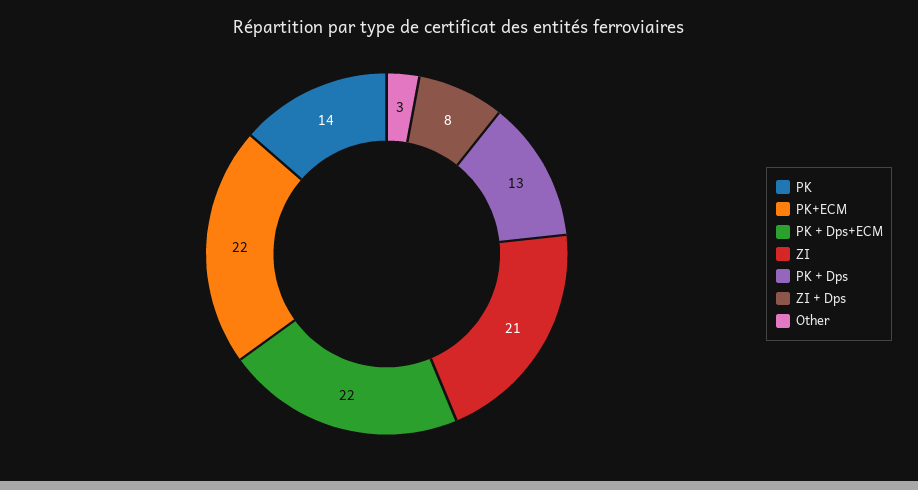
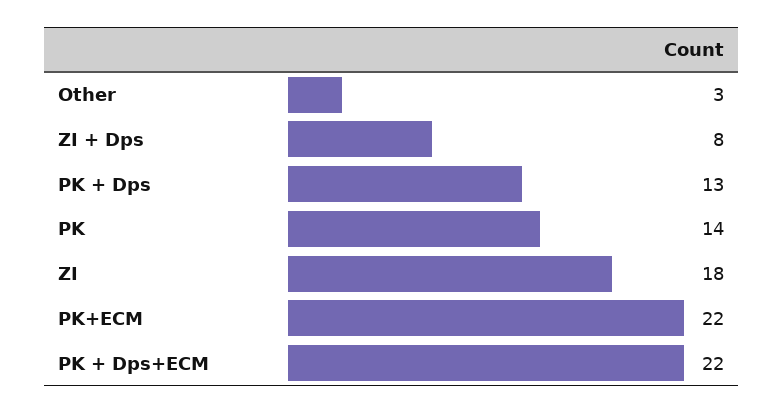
ZI: 21 -> 18

